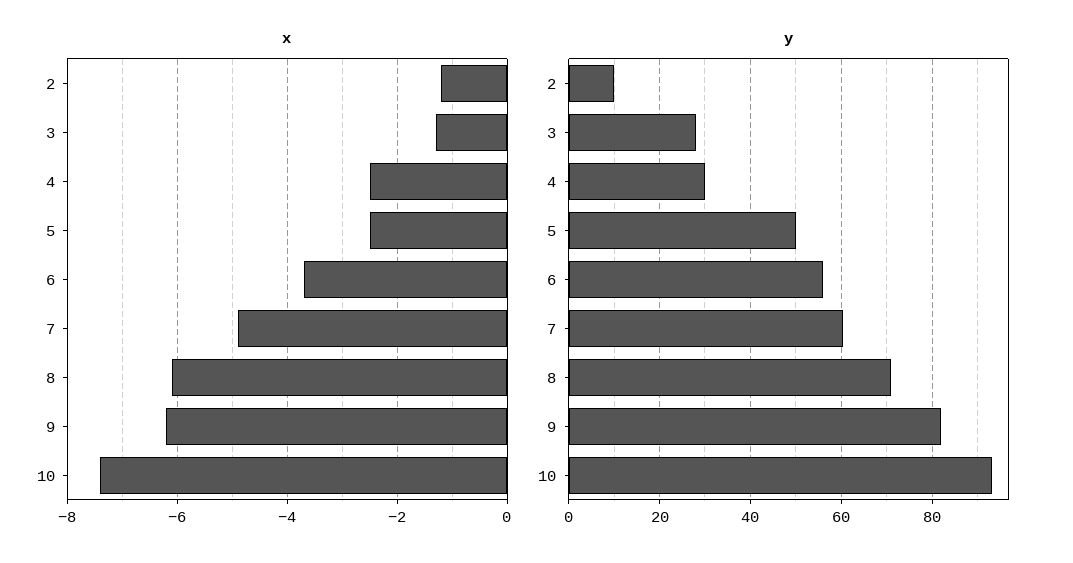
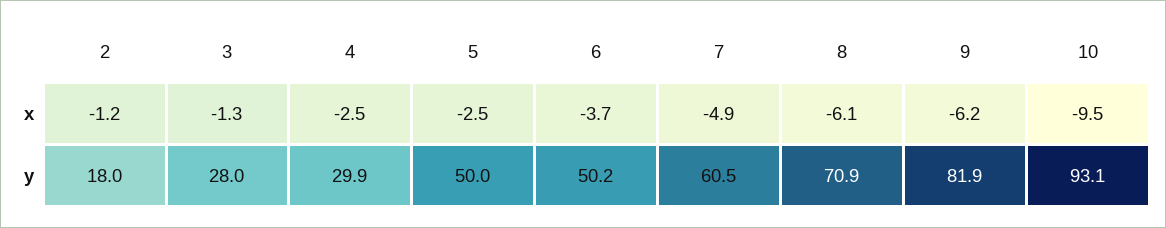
x, 10: -7.5 -> -9.5
y, 2: 10 -> 18
y, 6: 56 -> 50.2

